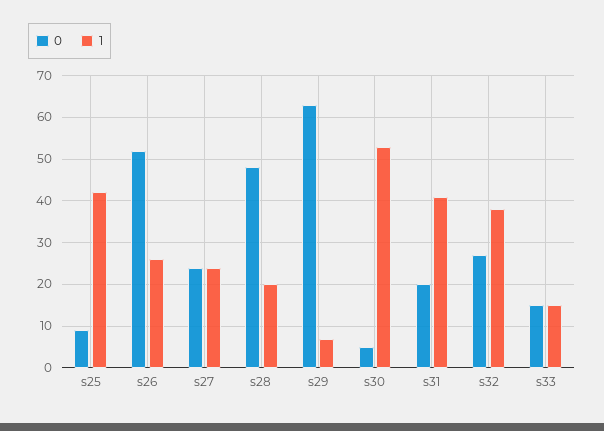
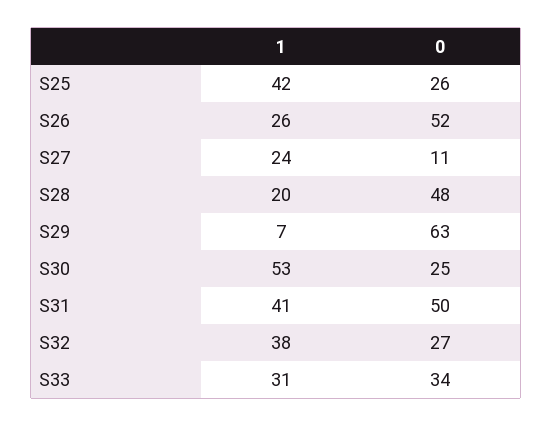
0, s25: 10 -> 26
0, s27: 25 -> 11
0, s30: 5 -> 25
0, s31: 20 -> 50
0, s33: 15 -> 34
1, s33: 15 -> 31

